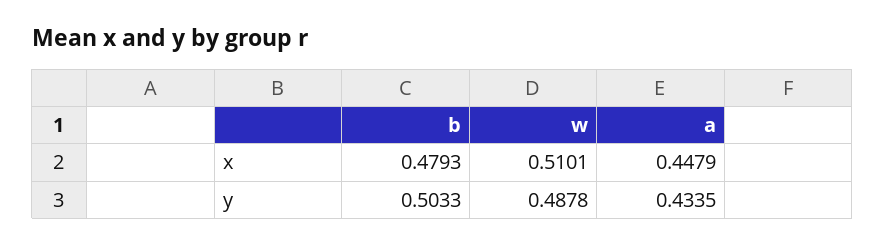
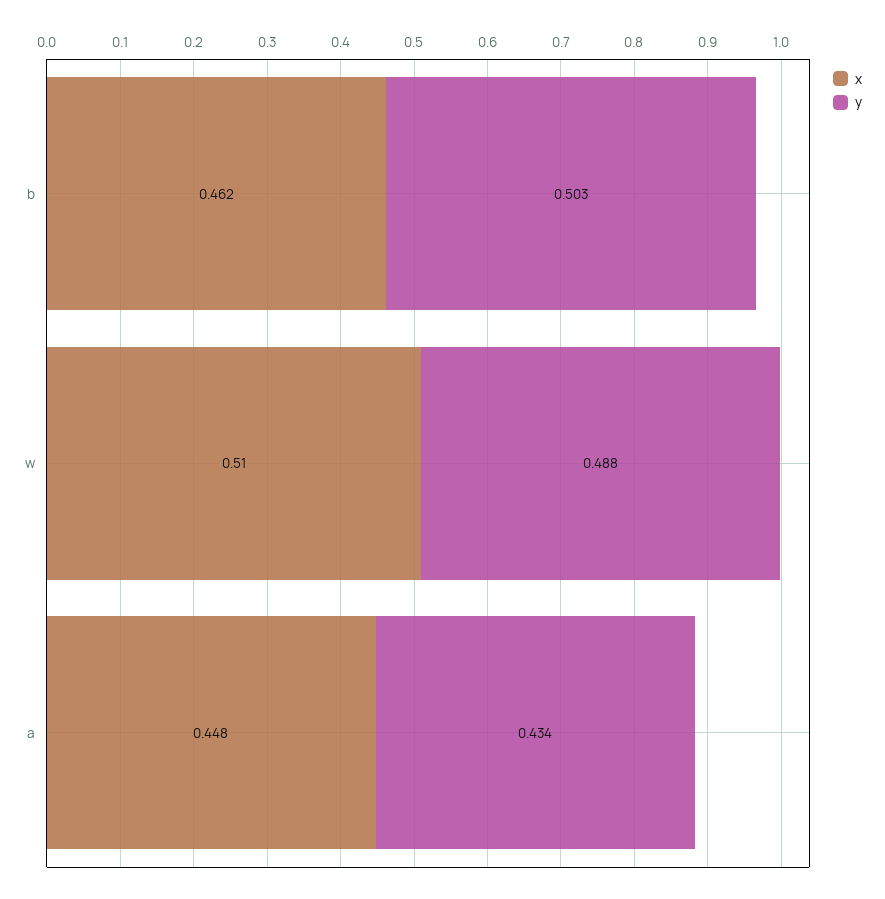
x, b: 0.4793 -> 0.462

